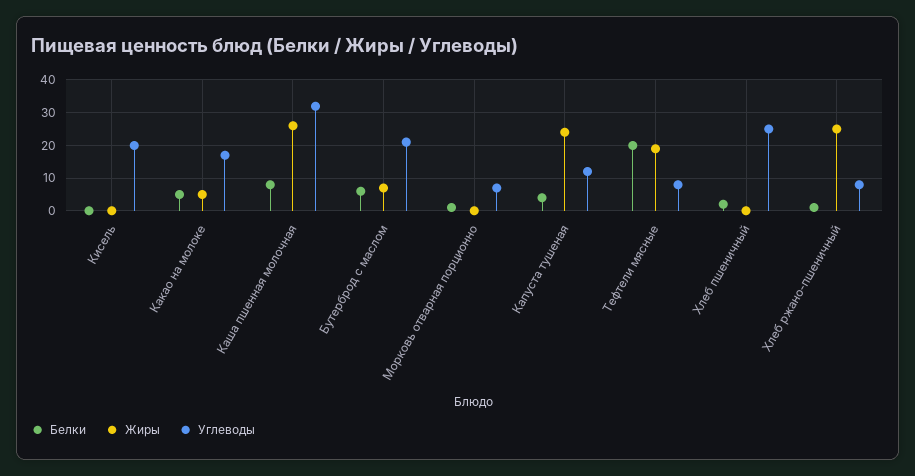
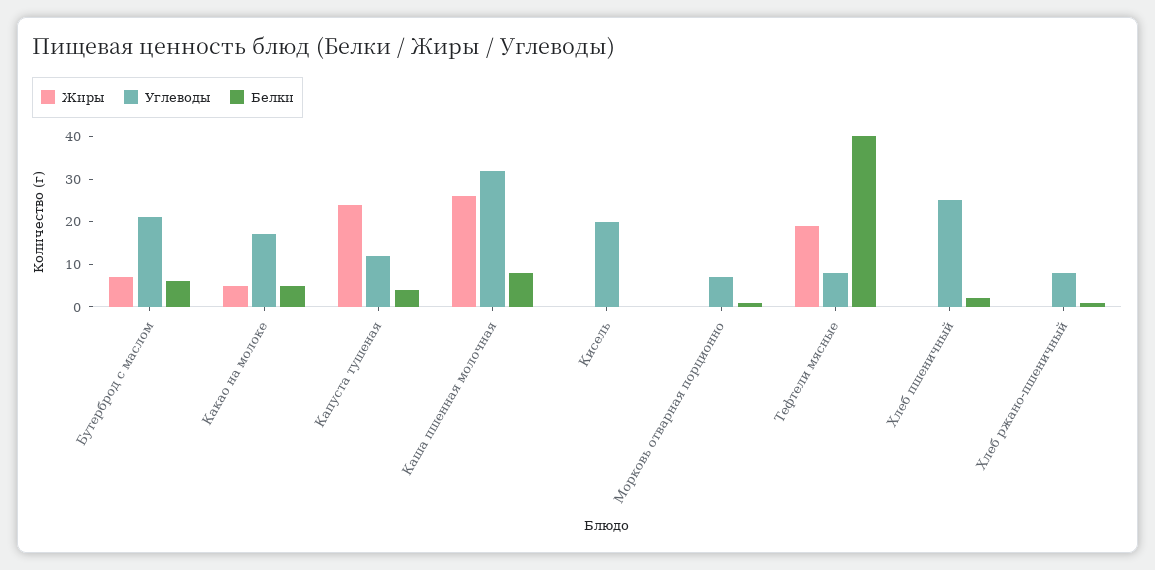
Белки, Тефтели мясные: 20 -> 40
Жиры, Хлеб ржано-пшеничный: 25 -> 0

